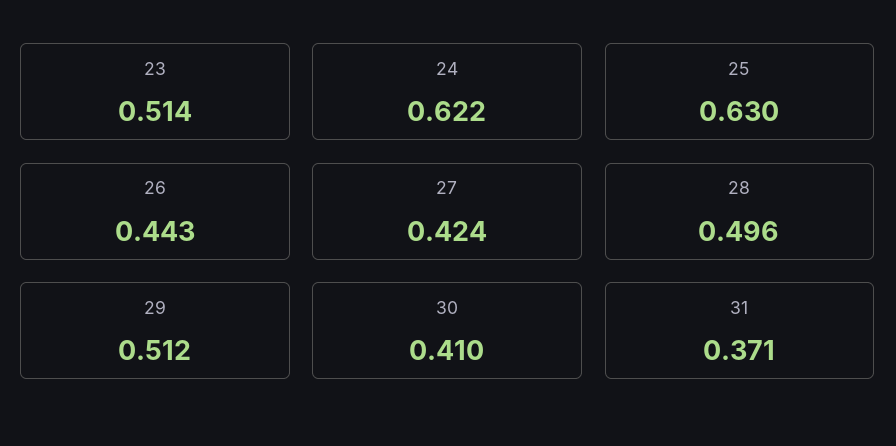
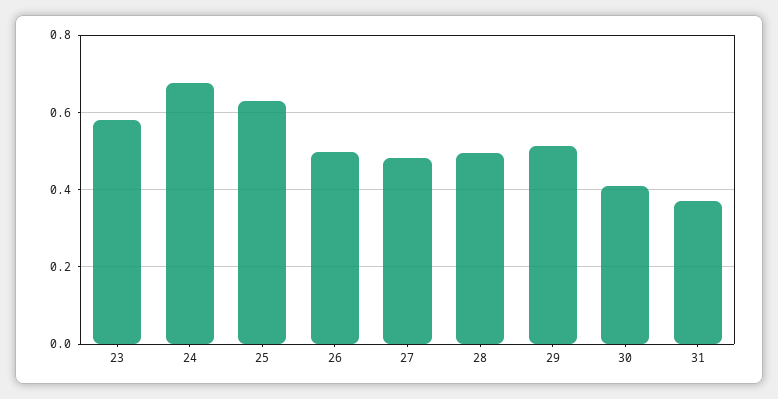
23: 0.514 -> 0.58
24: 0.622 -> 0.68
26: 0.443 -> 0.5
27: 0.424 -> 0.48

